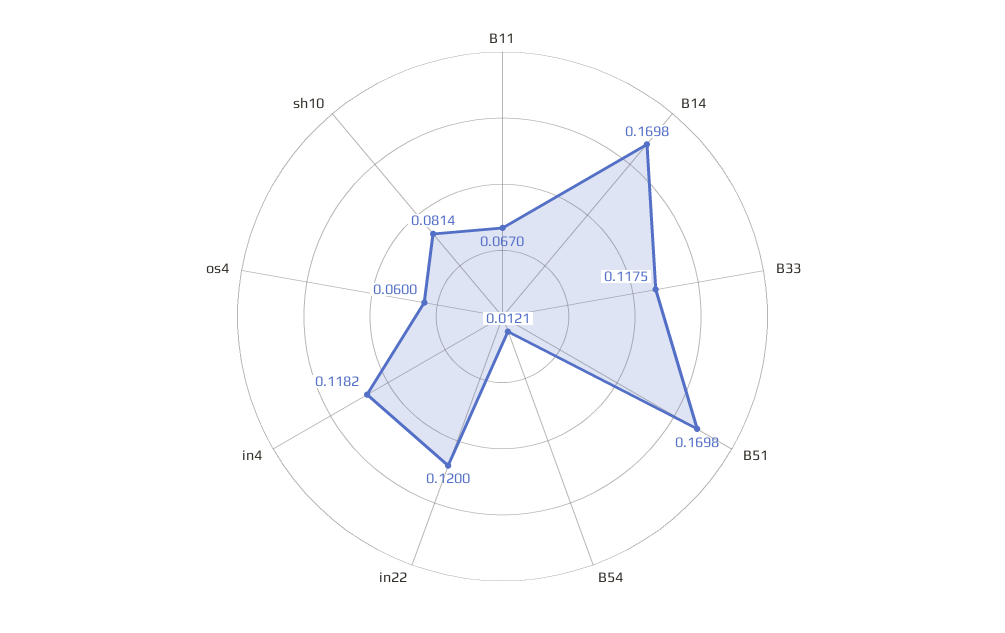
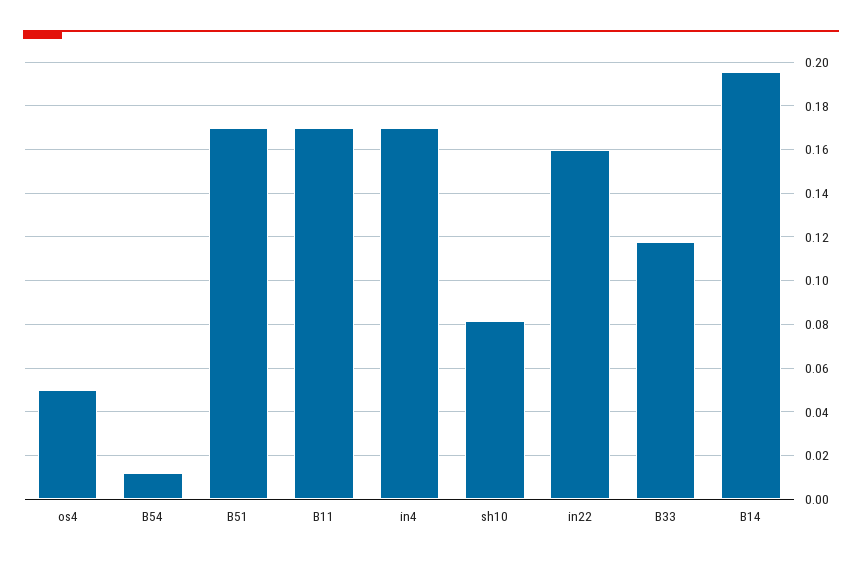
B11: 0.067 -> 0.17
B14: 0.1698 -> 0.195
in22: 0.12 -> 0.16
in4: 0.1182 -> 0.17
os4: 0.06 -> 0.05

